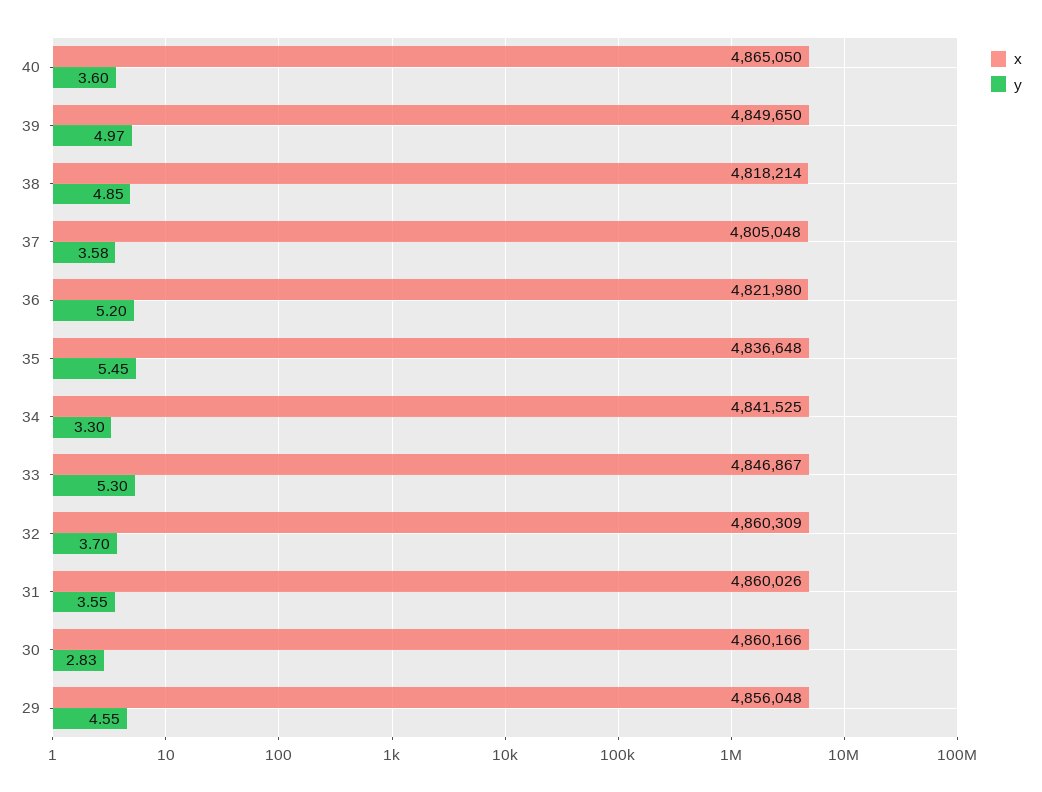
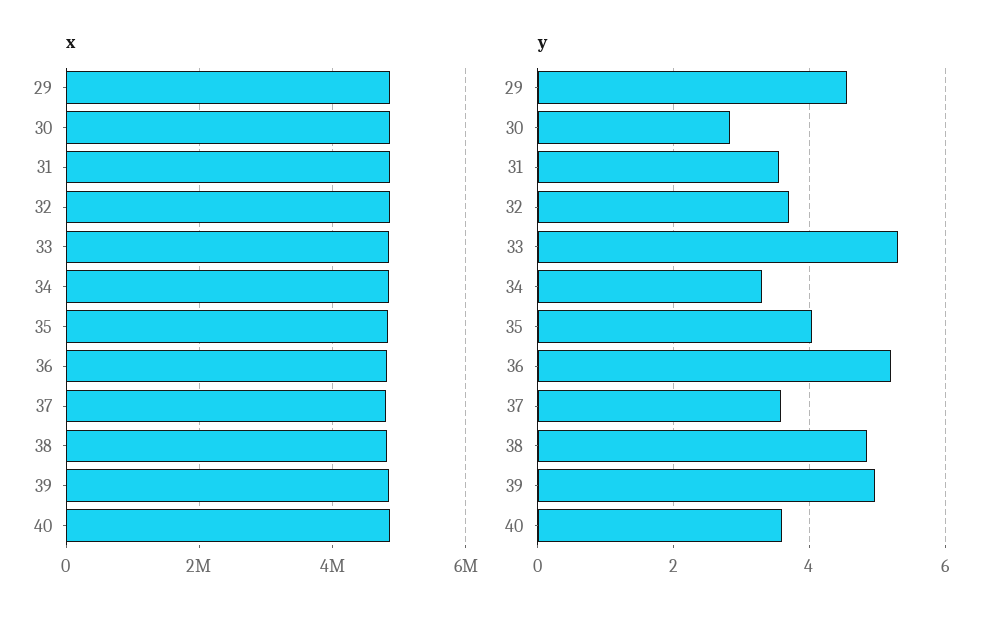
y, 35: 5.45 -> 4

